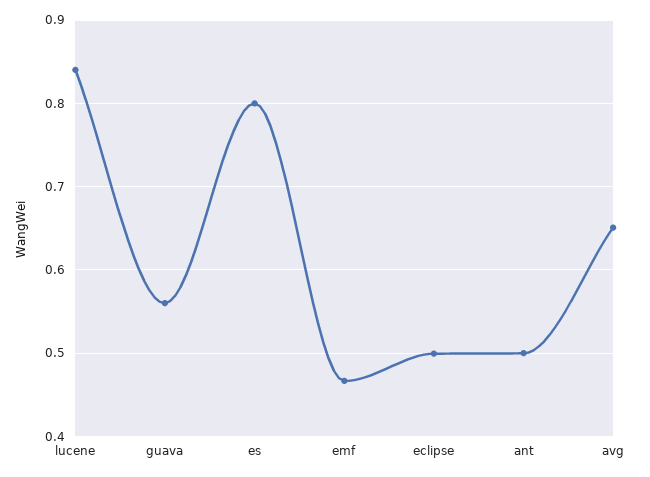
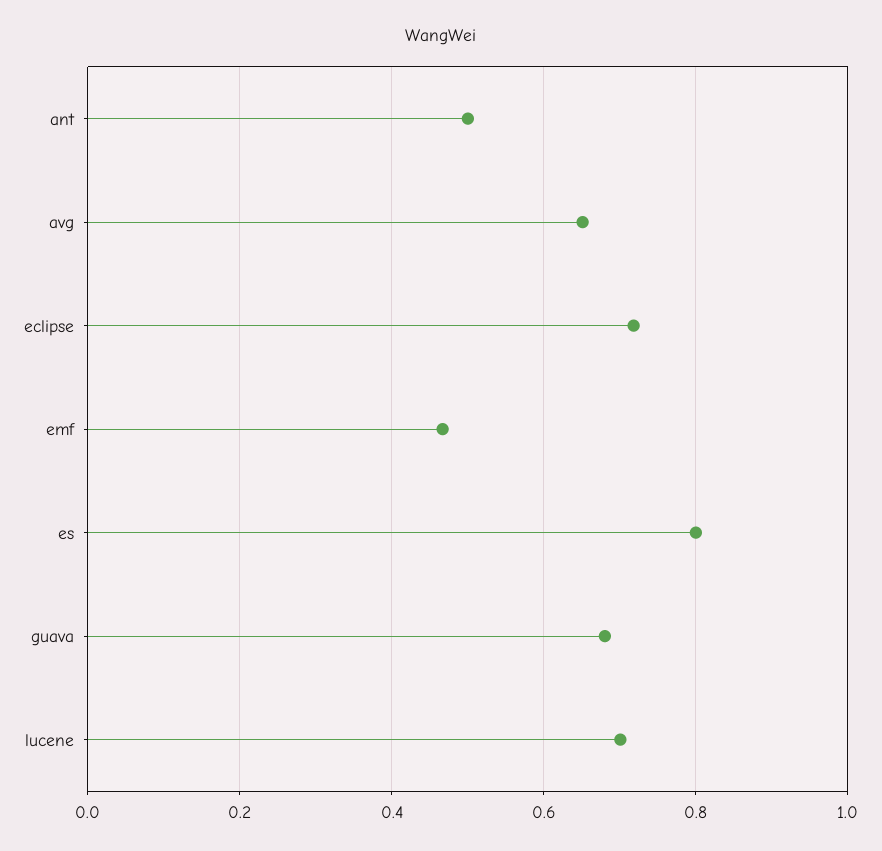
lucene: 0.84 -> 0.7
guava: 0.56 -> 0.68
eclipse: 0.5 -> 0.72

